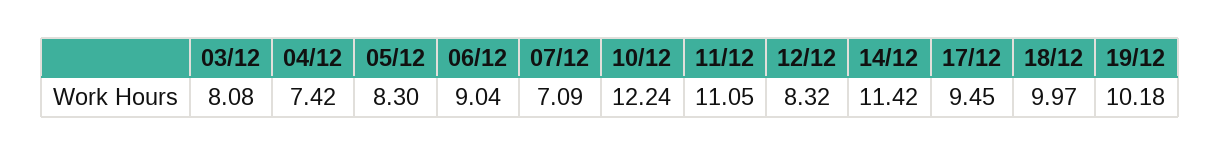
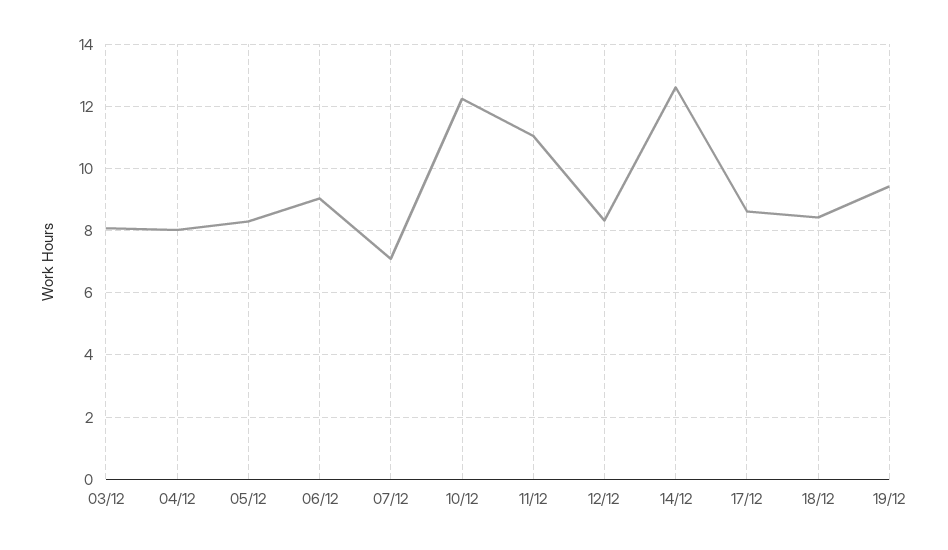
04/12: 7.42 -> 8
14/12: 11.42 -> 12.6
17/12: 9.45 -> 8.6
18/12: 9.97 -> 8.4
19/12: 10.18 -> 9.4

